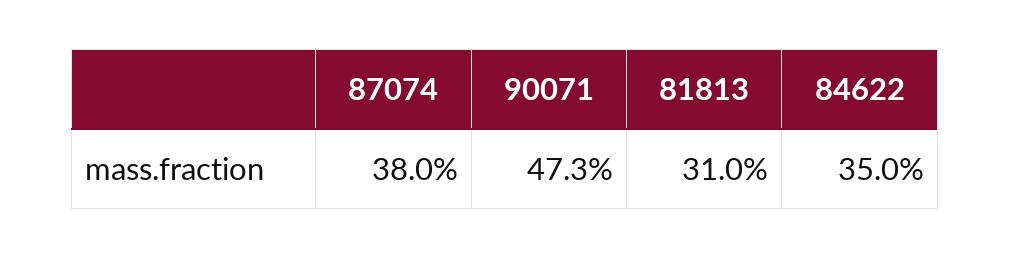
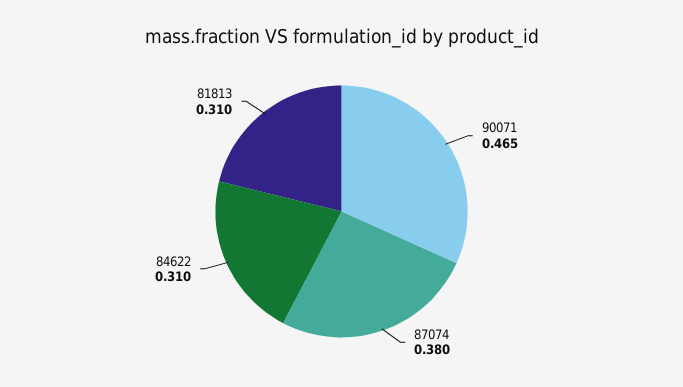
90071: 0.473 -> 0.465
84622: 0.35 -> 0.31

